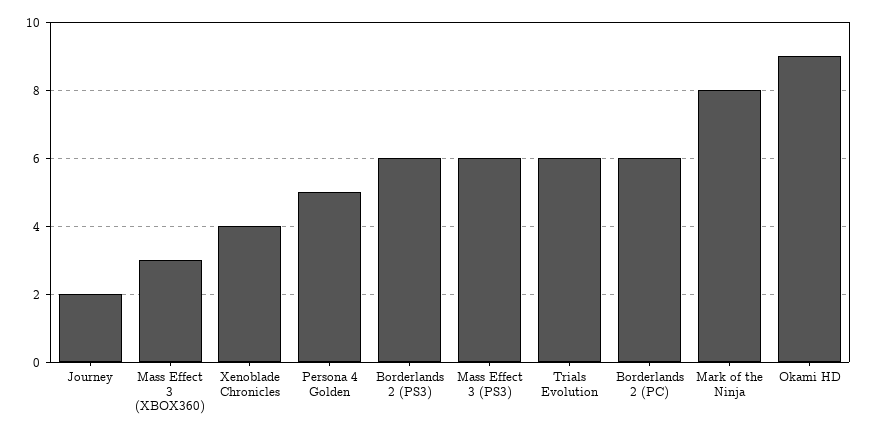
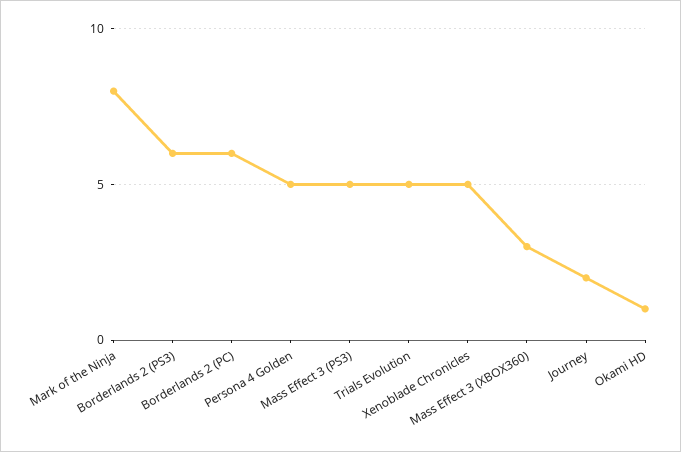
Xenoblade Chronicles: 4 -> 5
Mass Effect 3 (PS3): 6 -> 5
Trials Evolution: 6 -> 5
Okami HD: 9 -> 1

